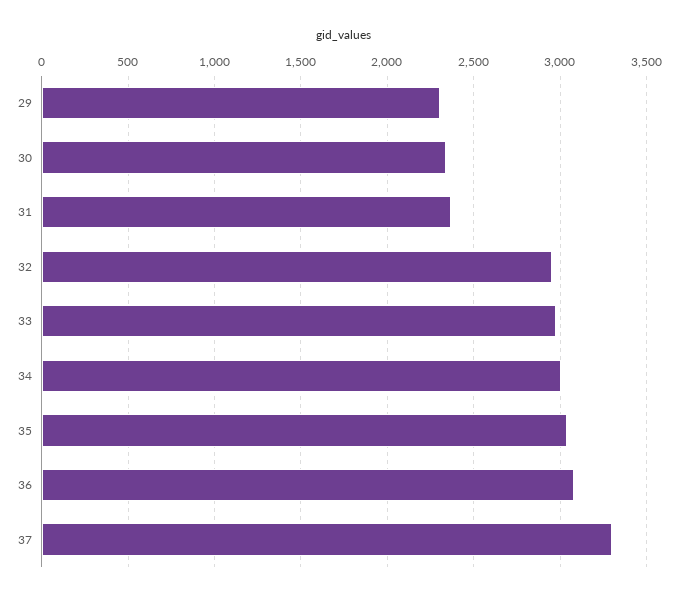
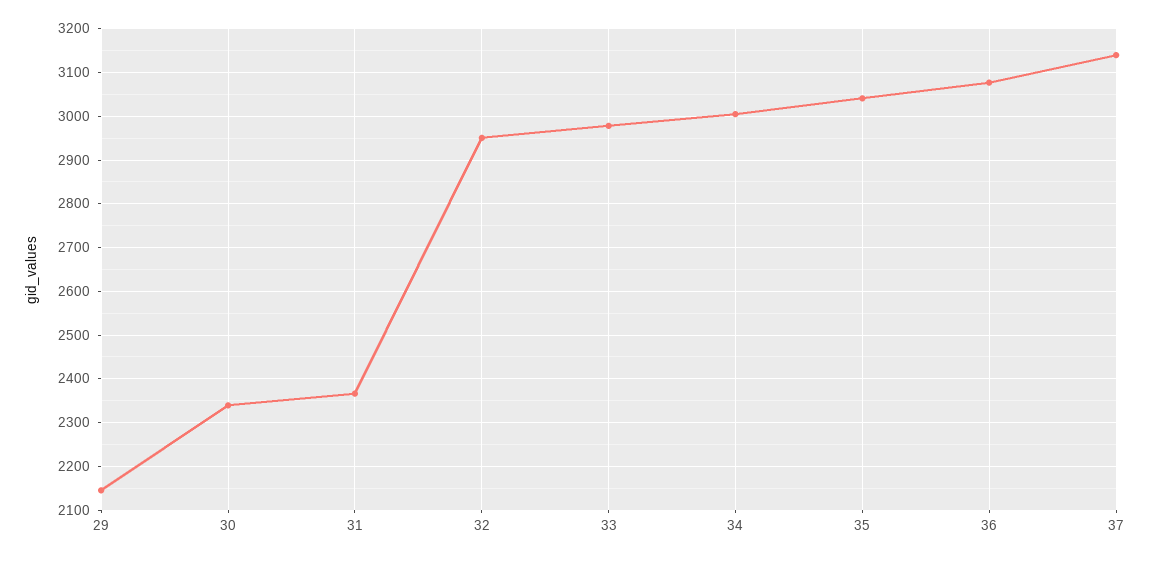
29: 2300 -> 2140
37: 3300 -> 3140

